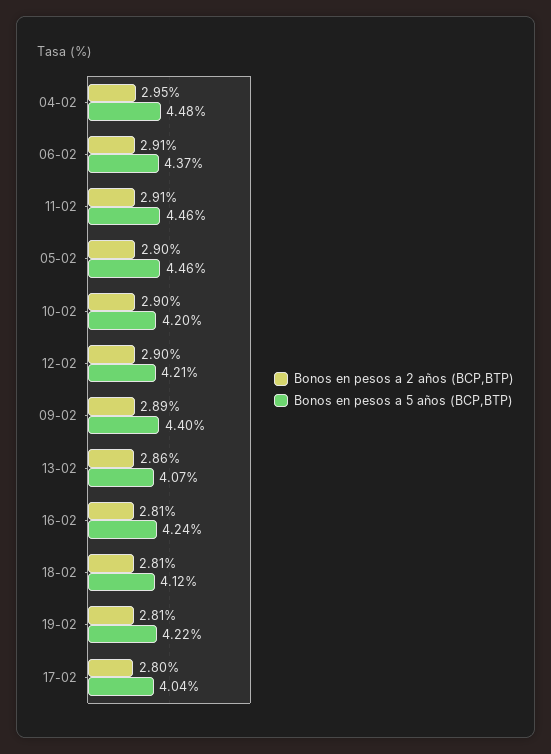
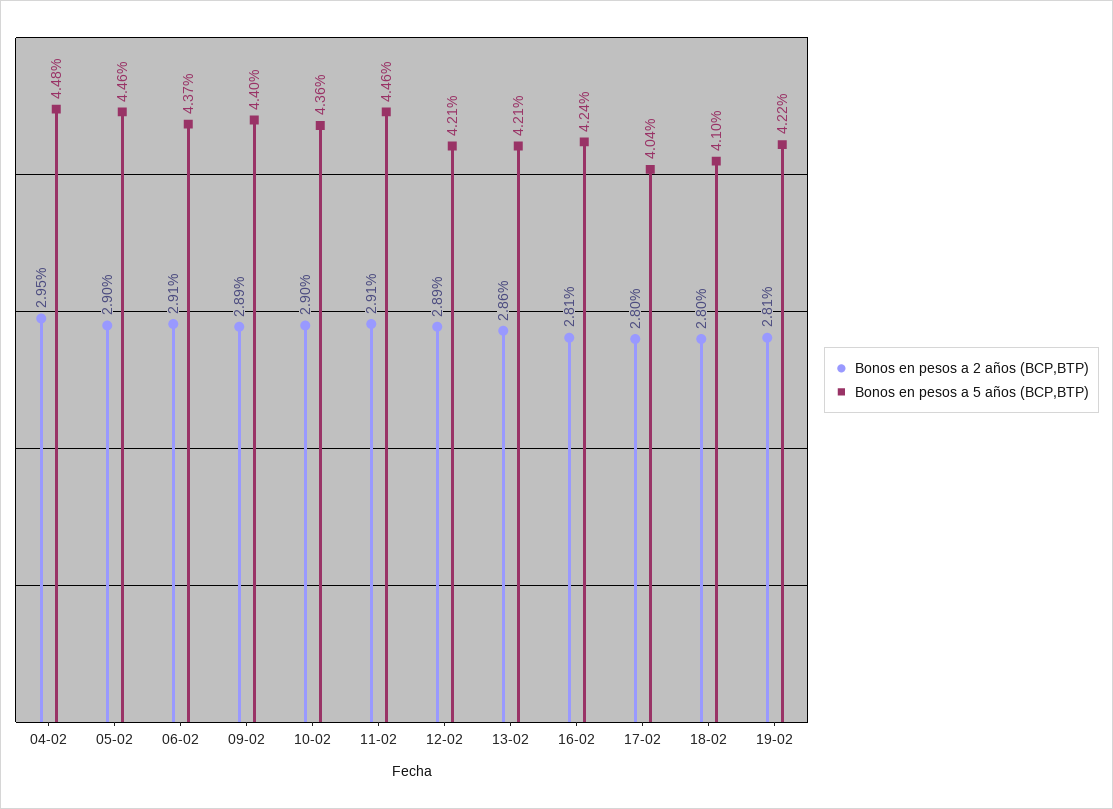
Bonos en pesos a 5 años (BCP,BTP), 10-02: 4.2 -> 4.36
Bonos en pesos a 2 años (BCP,BTP), 12-02: 2.9 -> 2.89
Bonos en pesos a 5 años (BCP,BTP), 13-02: 4.07 -> 4.21
Bonos en pesos a 2 años (BCP,BTP), 18-02: 2.81 -> 2.8
Bonos en pesos a 5 años (BCP,BTP), 18-02: 4.12 -> 4.1

